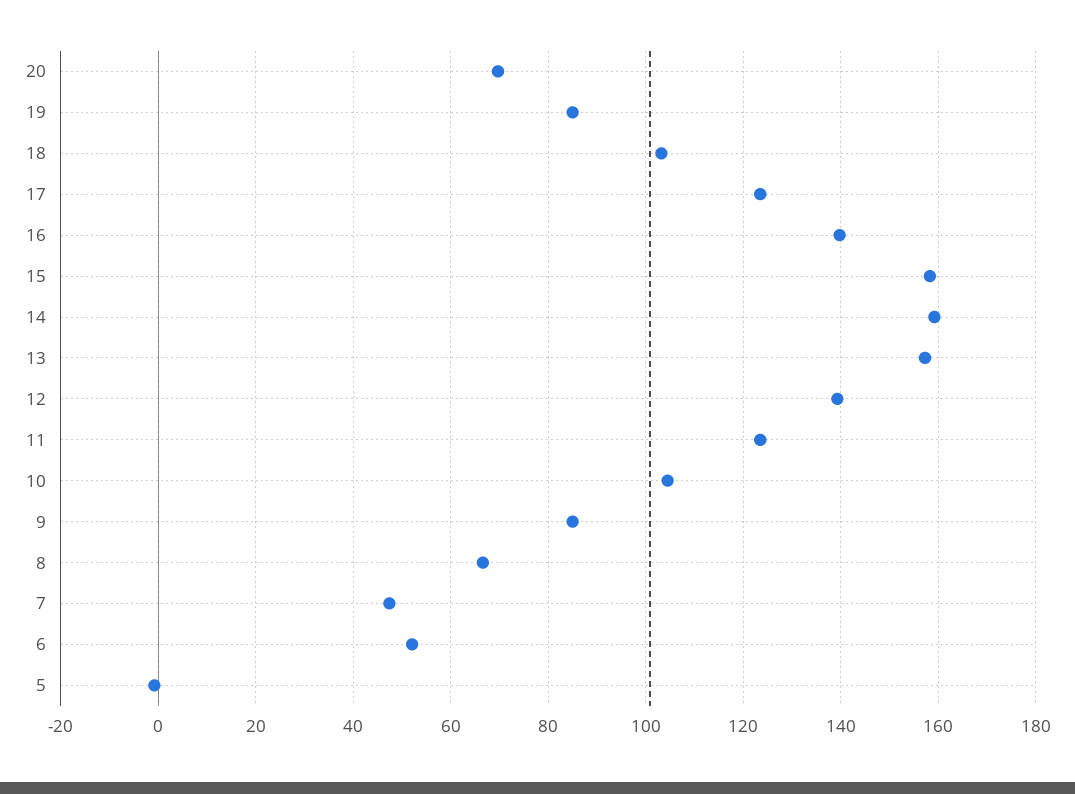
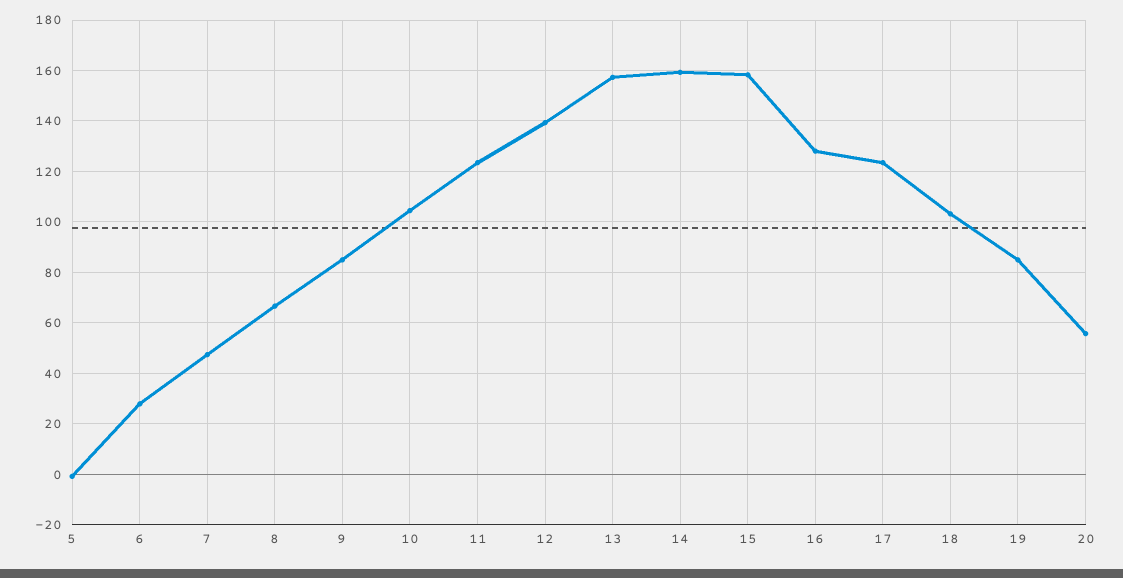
20: 70 -> 55
16: 140 -> 127.5
6: 52 -> 27.5

